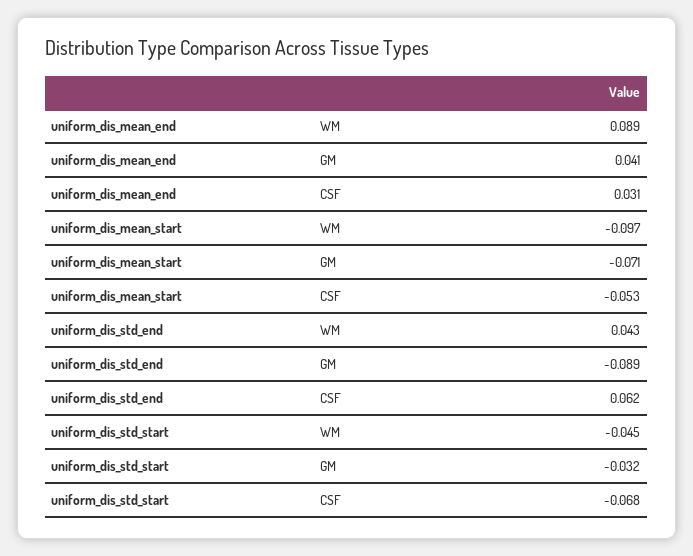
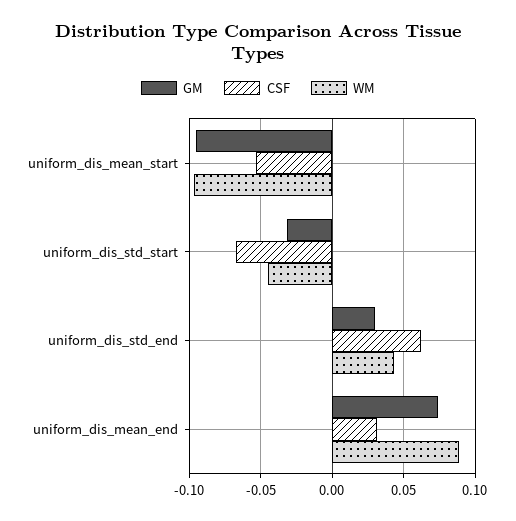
GM, uniform_dis_mean_end: 0.041 -> 0.075
GM, uniform_dis_mean_start: -0.071 -> -0.095
GM, uniform_dis_std_end: -0.089 -> 0.03

